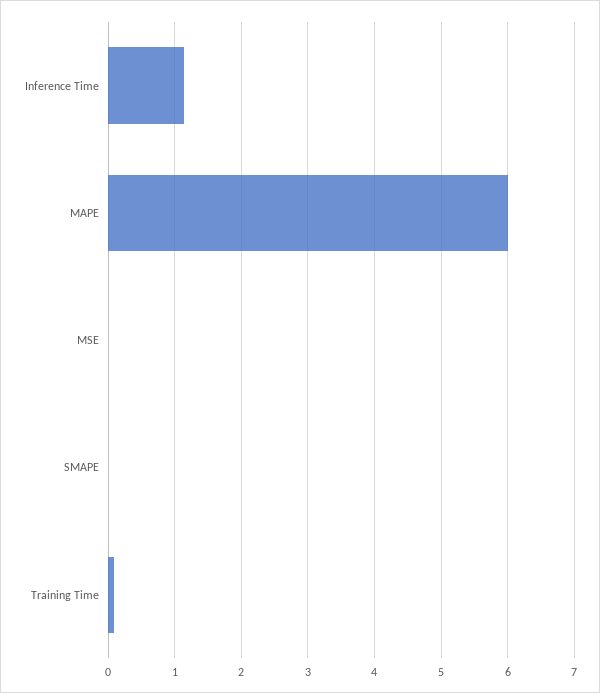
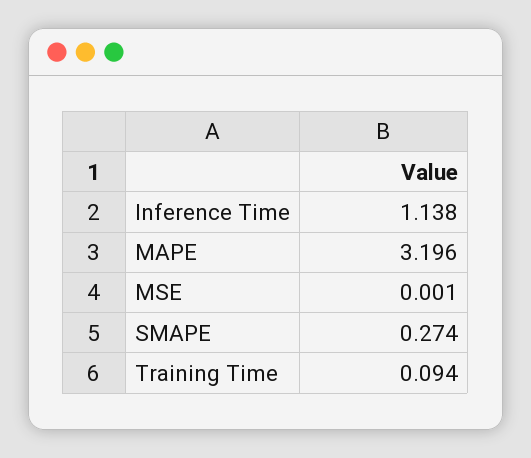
MAPE: 6 -> 3.196
SMAPE: 0 -> 0.274

